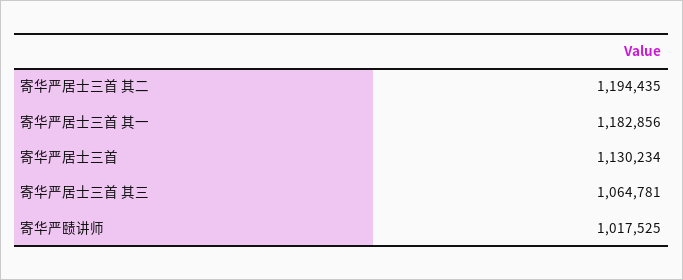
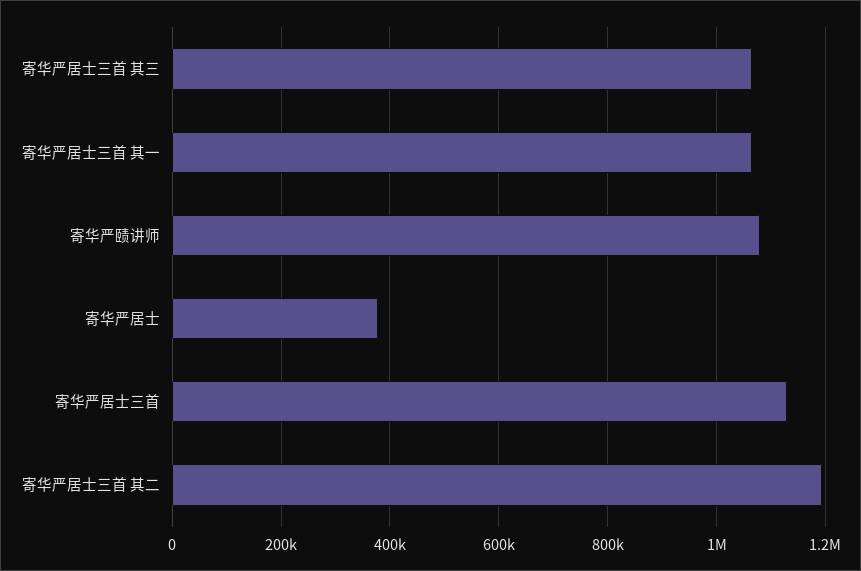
寄华严居士三首 其一: 1182856 -> 1060000
寄华严赜讲师: 1017525 -> 1080000
寄华严居士: none -> 380000

